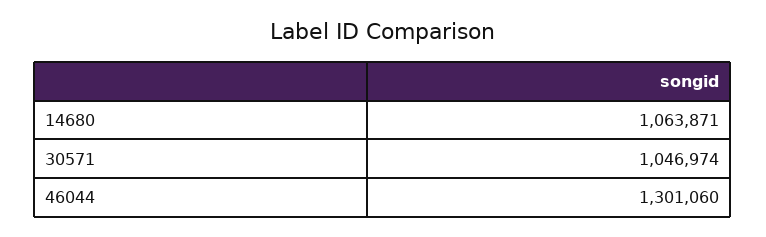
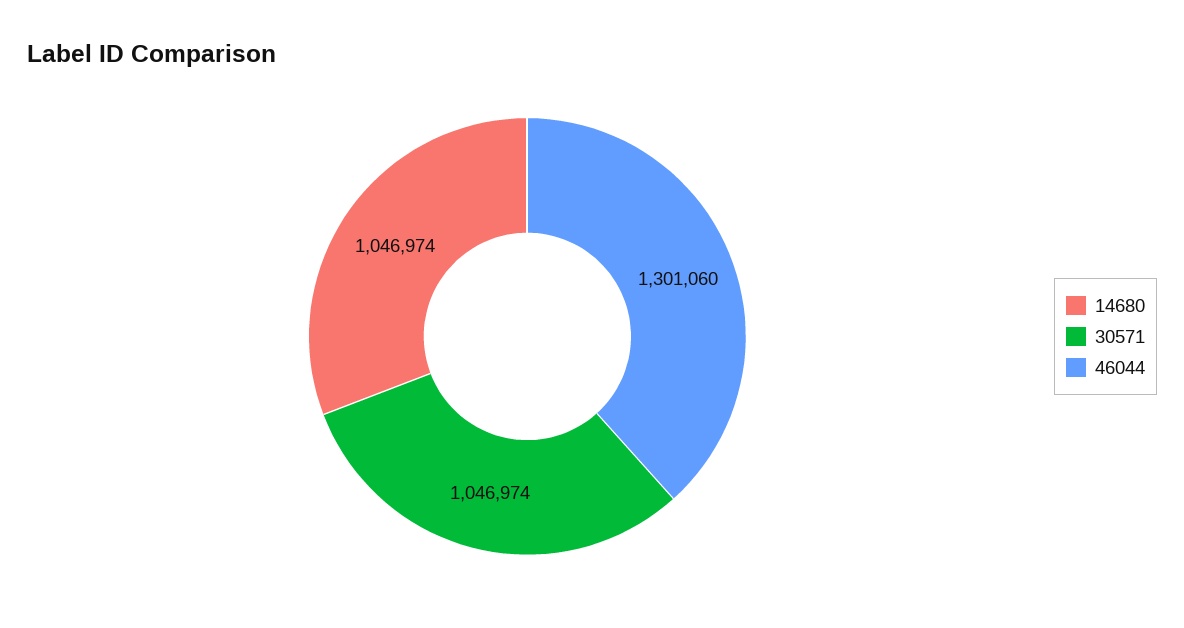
14680: 1063871 -> 1046974

